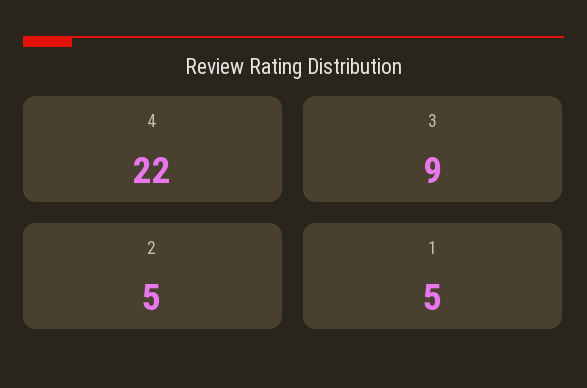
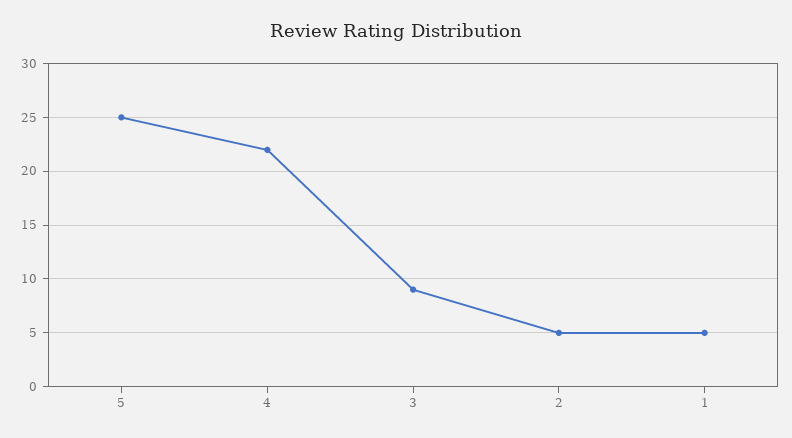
5: none -> 25

